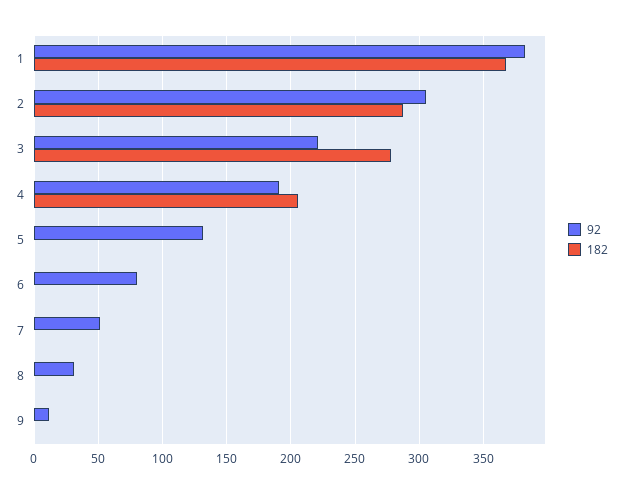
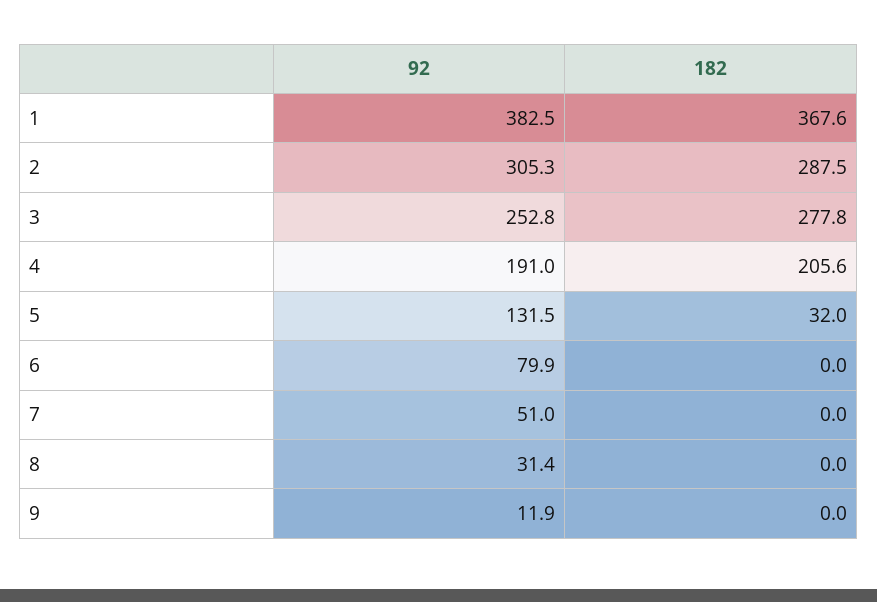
92, 3: 220 -> 252.8
182, 5: 0 -> 32

